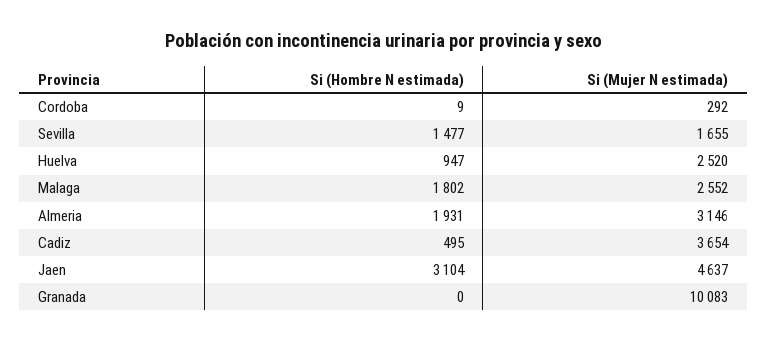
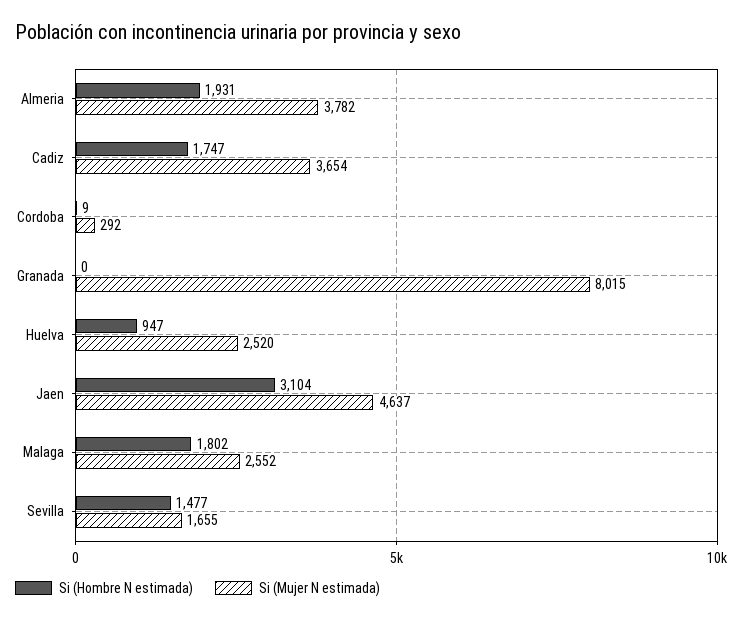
Si (Mujer N estimada), Almeria: 3146 -> 3782
Si (Hombre N estimada), Cadiz: 495 -> 1747
Si (Mujer N estimada), Granada: 10083 -> 8015

